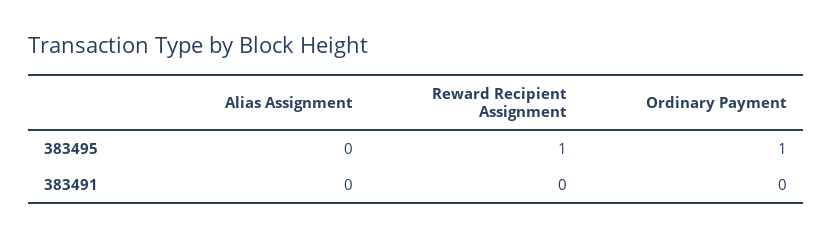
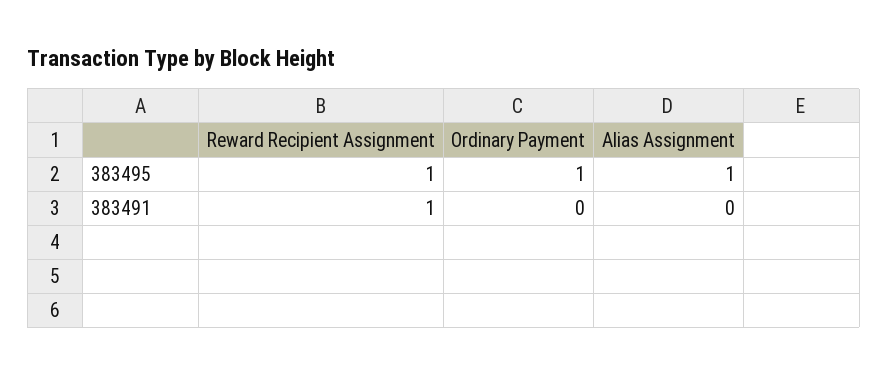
Alias Assignment, 383495: 0 -> 1
Reward Recipient Assignment, 383491: 0 -> 1

